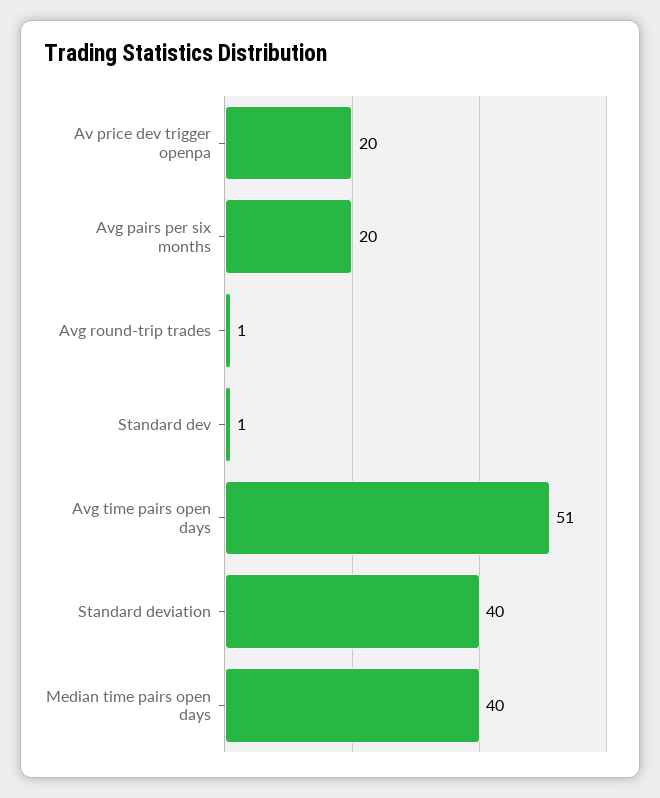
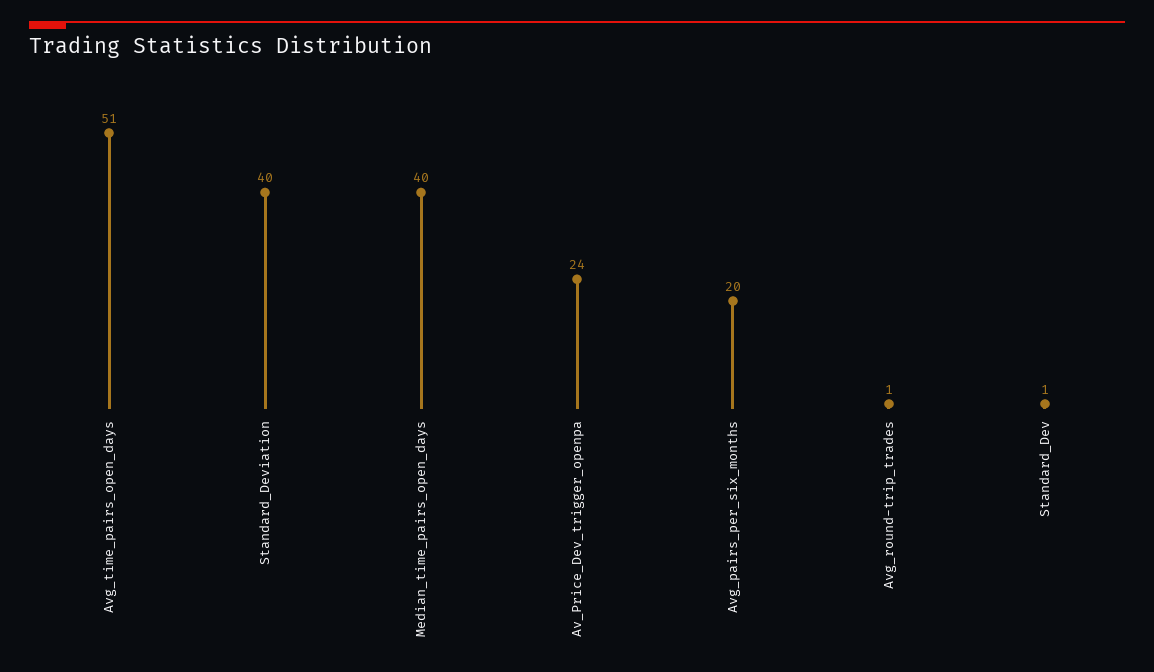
Av price dev trigger openpa: 20 -> 24

